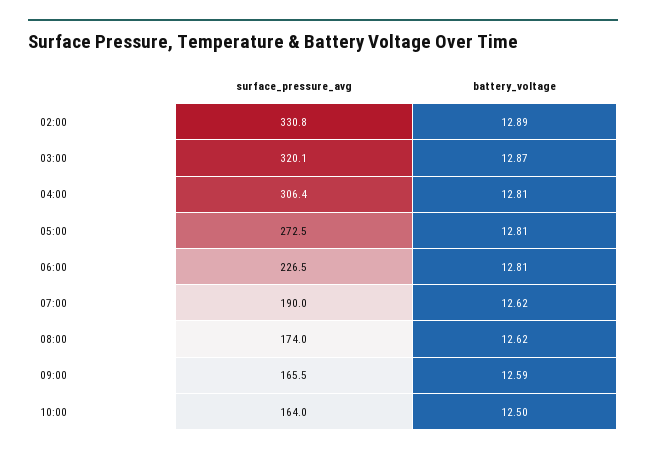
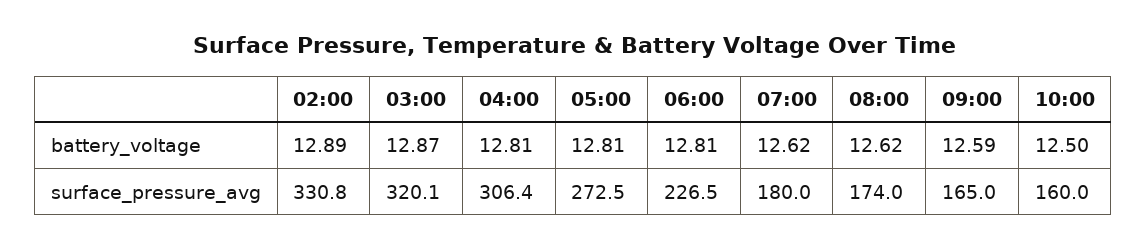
surface_pressure_avg, 07:00: 190 -> 180
surface_pressure_avg, 09:00: 165.5 -> 165
surface_pressure_avg, 10:00: 164 -> 160

